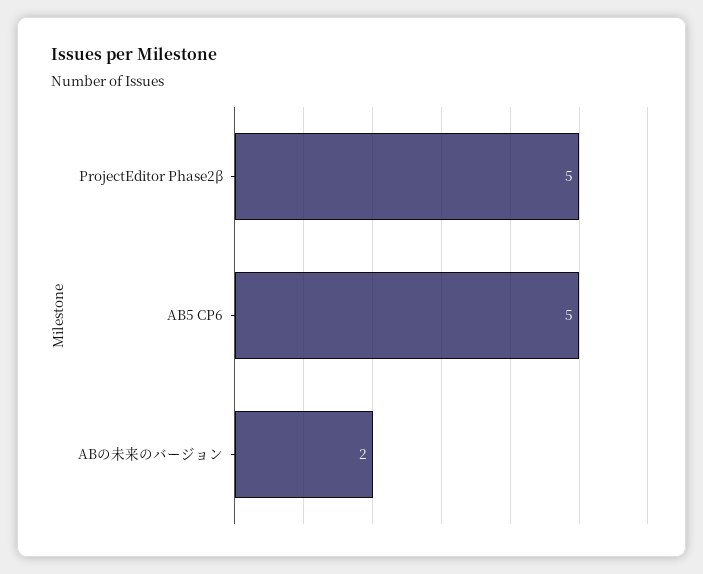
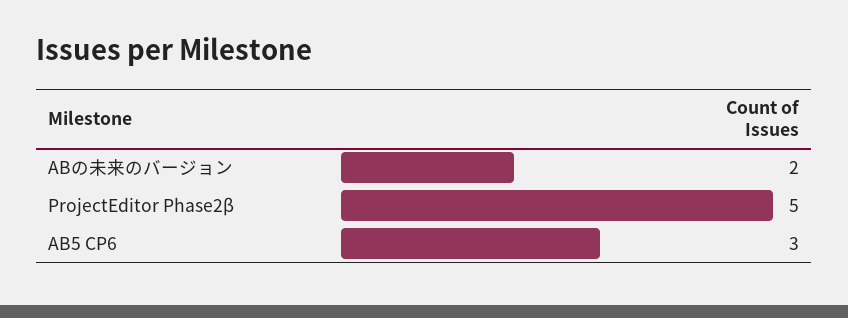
AB5 CP6: 5 -> 3

